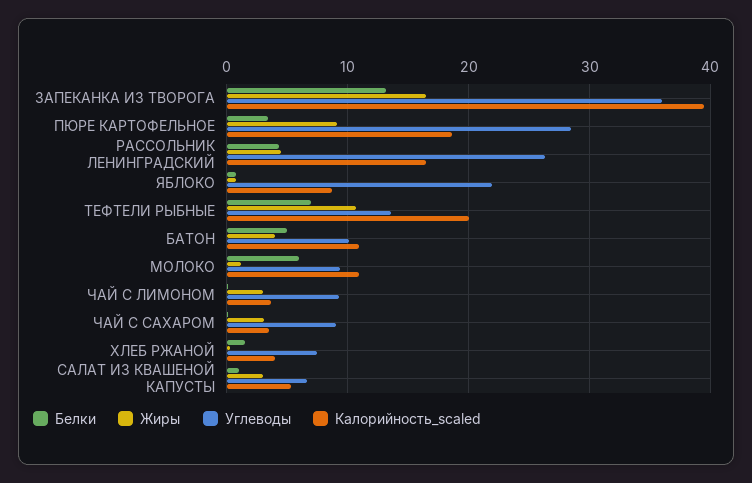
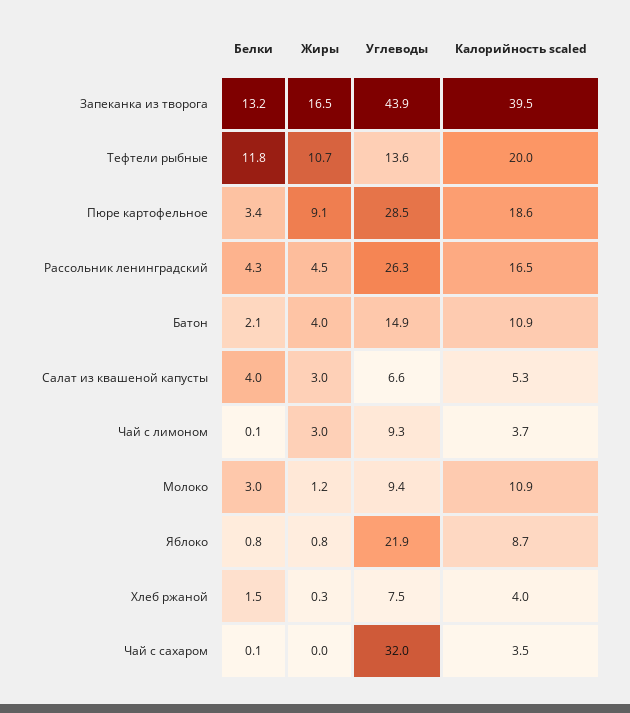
Углеводы, ЗАПЕКАНКА ИЗ ТВОРОГА: 36 -> 43.9
Белки, ТЕФТЕЛИ РЫБНЫЕ: 7 -> 11.8
Белки, БАТОН: 5 -> 2.1
Углеводы, БАТОН: 10 -> 14.9
Белки, МОЛОКО: 6 -> 3
Жиры, ЧАЙ С САХАРОМ: 3 -> 0
Углеводы, ЧАЙ С САХАРОМ: 9 -> 32
Белки, САЛАТ ИЗ КВАШЕНОЙ КАПУСТЫ: 1 -> 4

